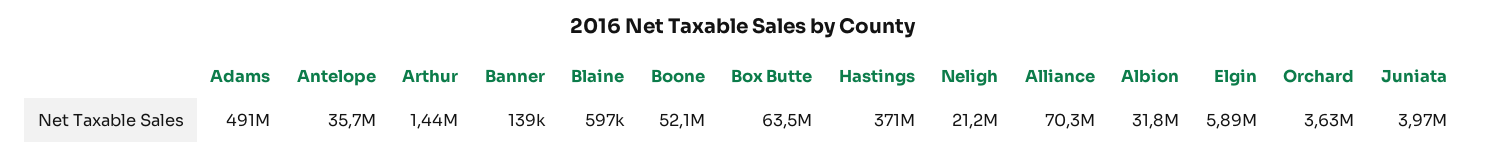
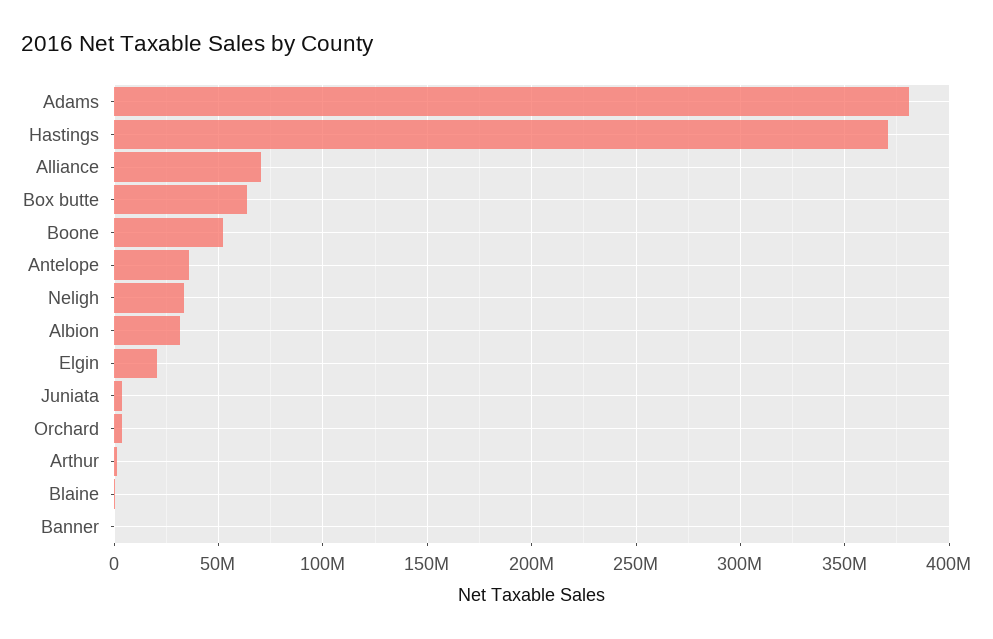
Adams: 491000000 -> 380000000
Neligh: 21200000 -> 35000000
Elgin: 5890000 -> 20000000

